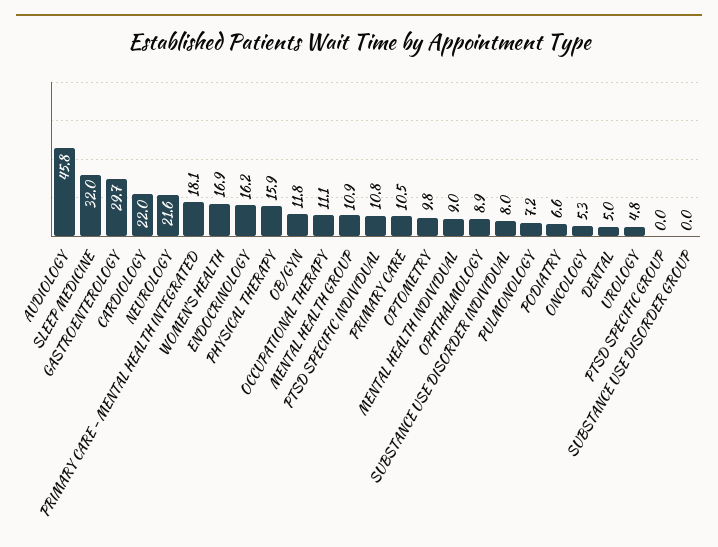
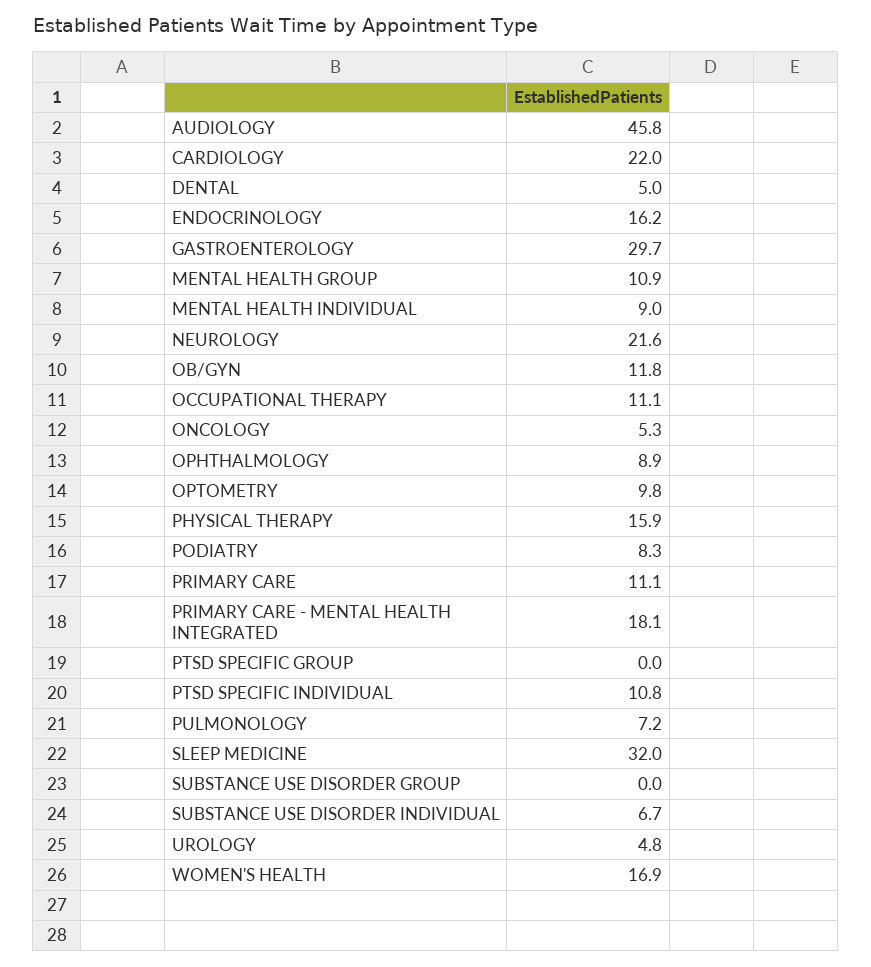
PRIMARY CARE: 10.5 -> 11.1
SUBSTANCE USE DISORDER INDIVIDUAL: 8 -> 6.7
PODIATRY: 6.6 -> 8.3

